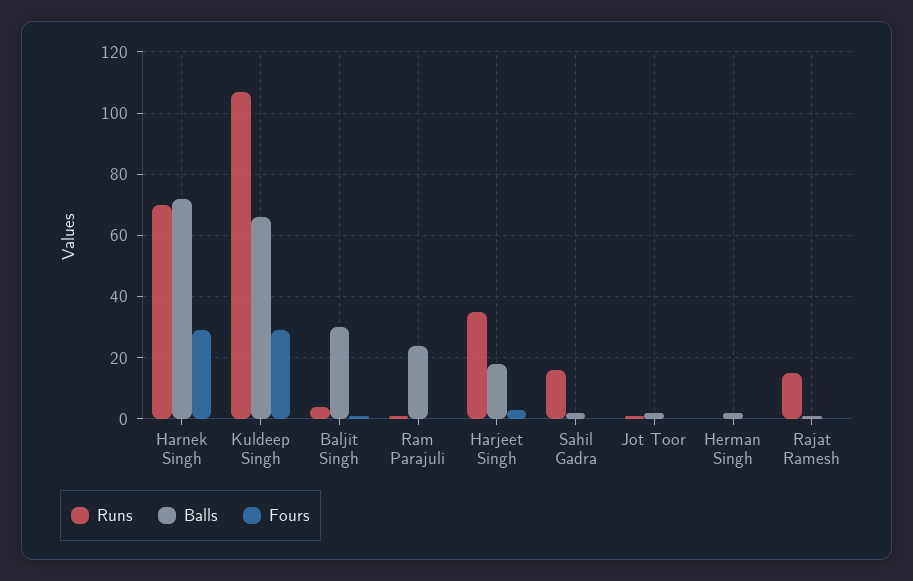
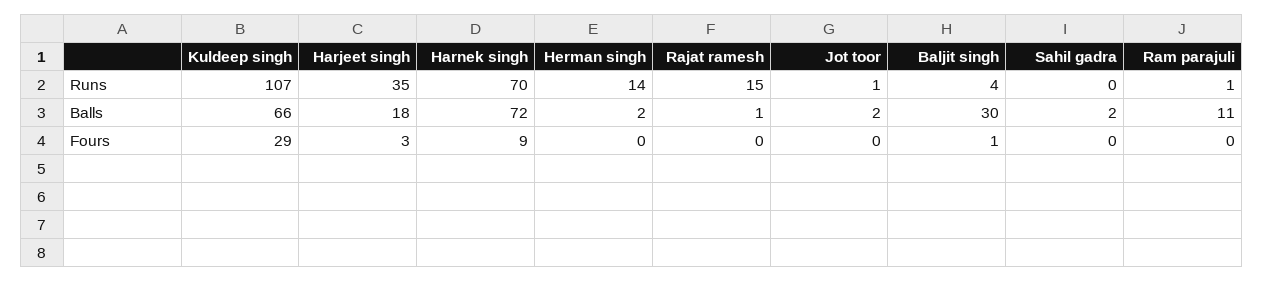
Fours, Harnek Singh: 30 -> 9
Balls, Ram Parajuli: 25 -> 11
Runs, Sahil Gadra: 15 -> 0
Runs, Herman Singh: 0 -> 14

